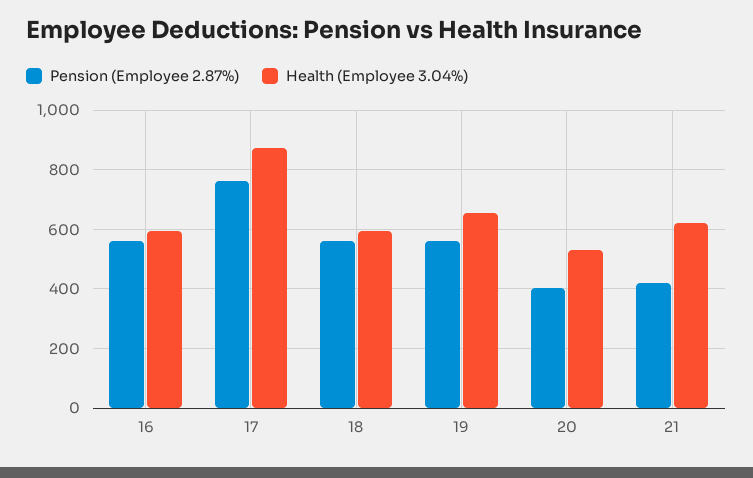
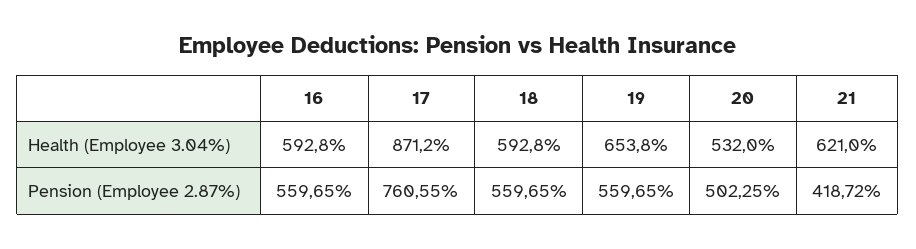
Pension (Employee 2.87%), 20: 400 -> 502.25

